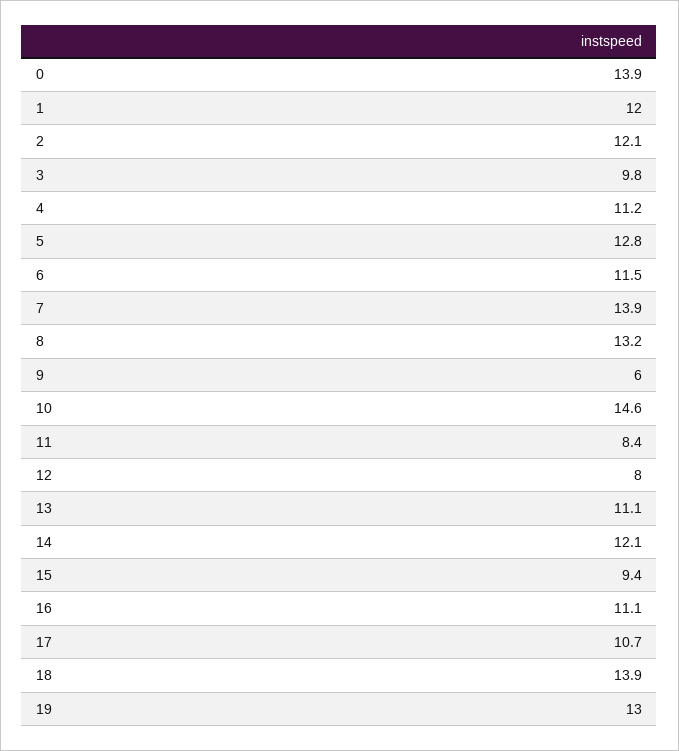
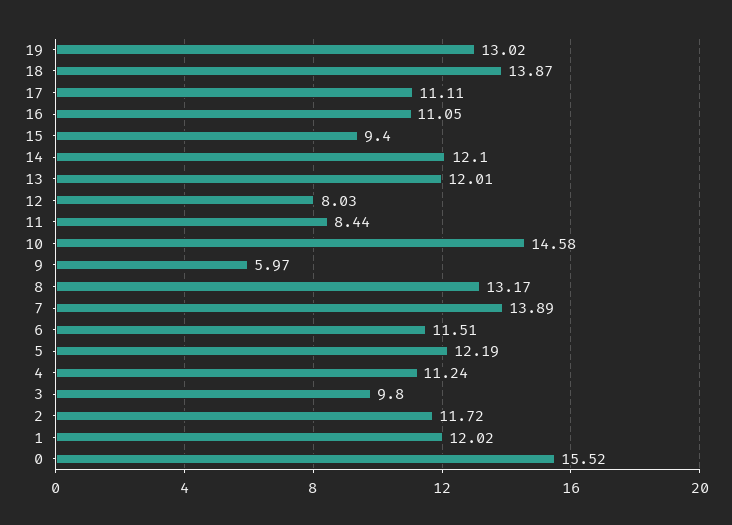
0: 13.9 -> 15.52
2: 12.1 -> 11.72
5: 12.8 -> 12.19
13: 11.1 -> 12.01
17: 10.7 -> 11.11

